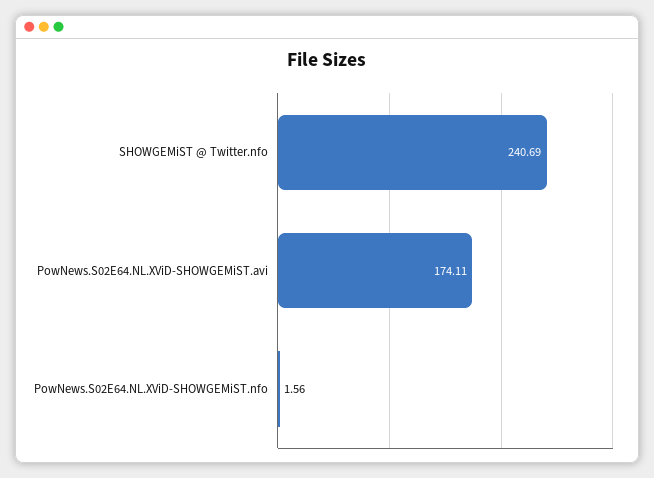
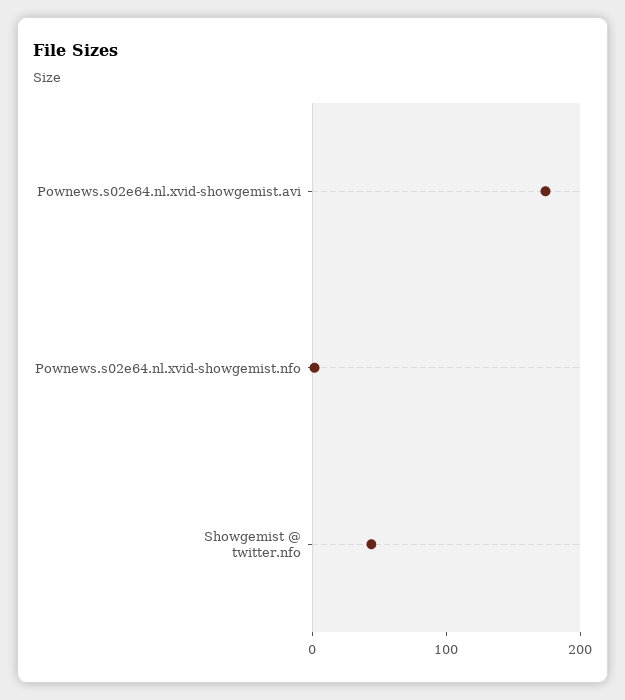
SHOWGEMiST @ Twitter.nfo: 240.69 -> 40

